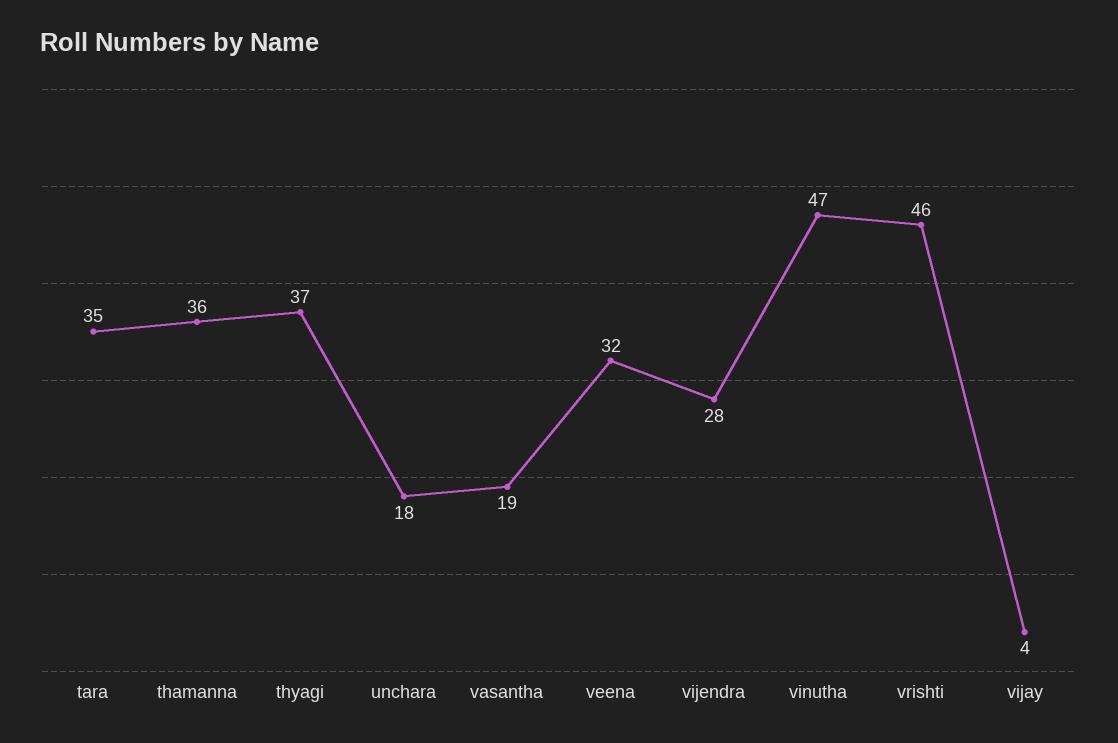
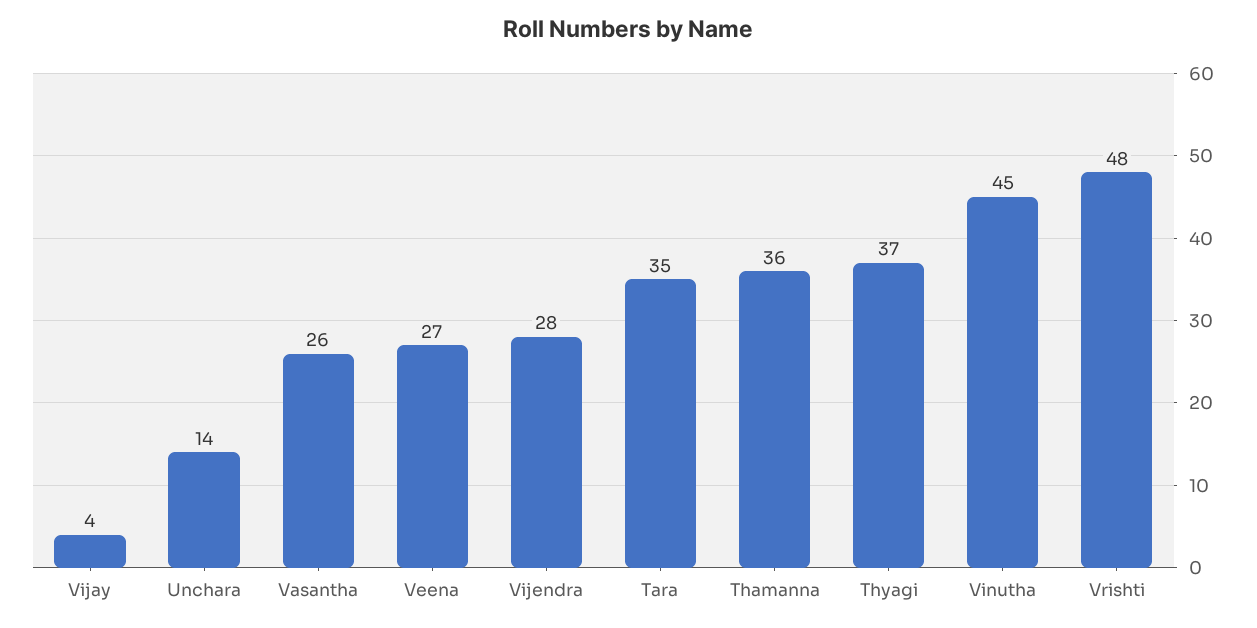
unchara: 18 -> 14
vasantha: 19 -> 26
veena: 32 -> 27
vinutha: 47 -> 45
vrishti: 46 -> 48

